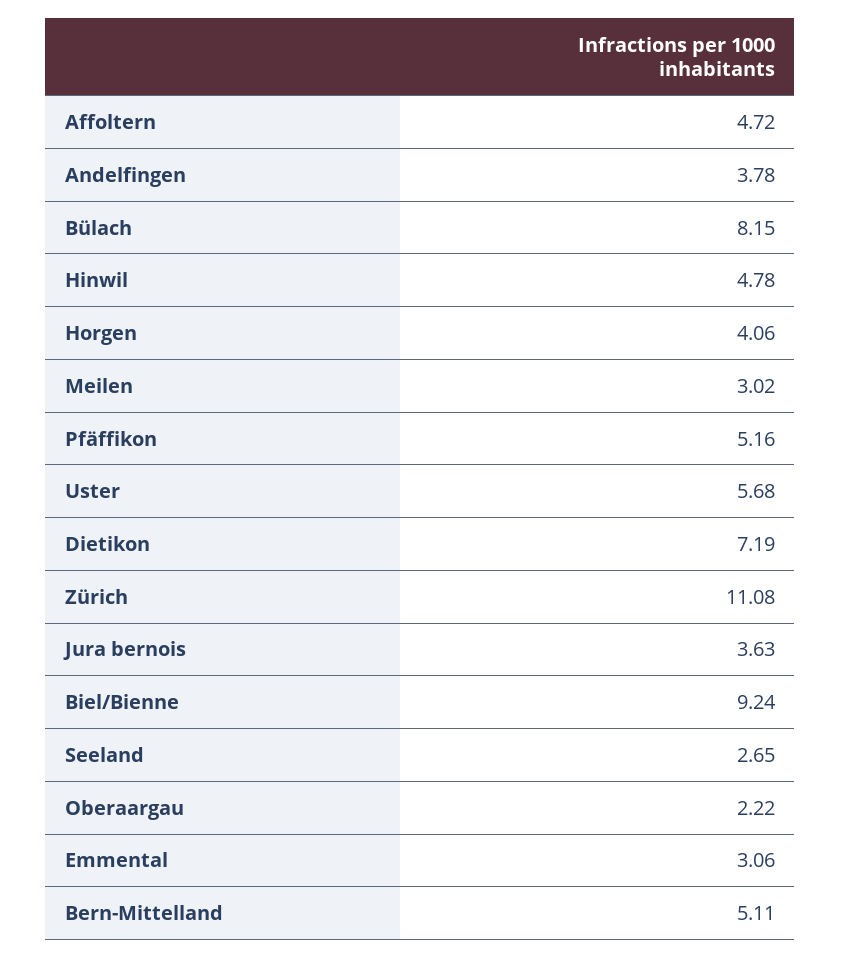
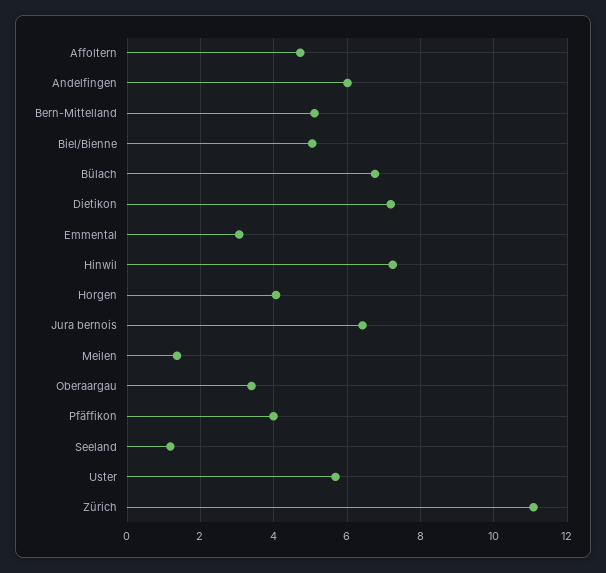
Andelfingen: 3.78 -> 6
Bülach: 8.15 -> 6.8
Hinwil: 4.78 -> 7.2
Meilen: 3.02 -> 1.4
Pfäffikon: 5.16 -> 4
Jura bernois: 3.63 -> 6.4
Biel/Bienne: 9.24 -> 5
Seeland: 2.65 -> 1.2
Oberaargau: 2.22 -> 3.4

